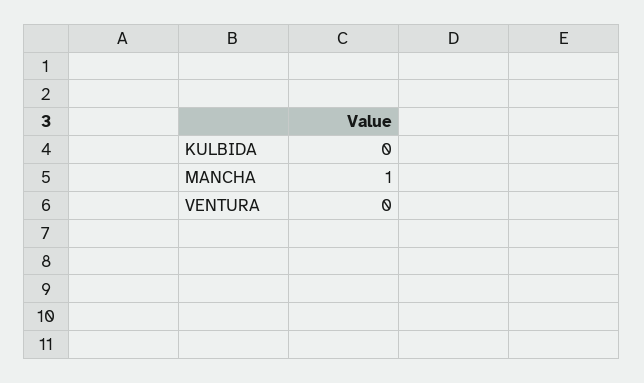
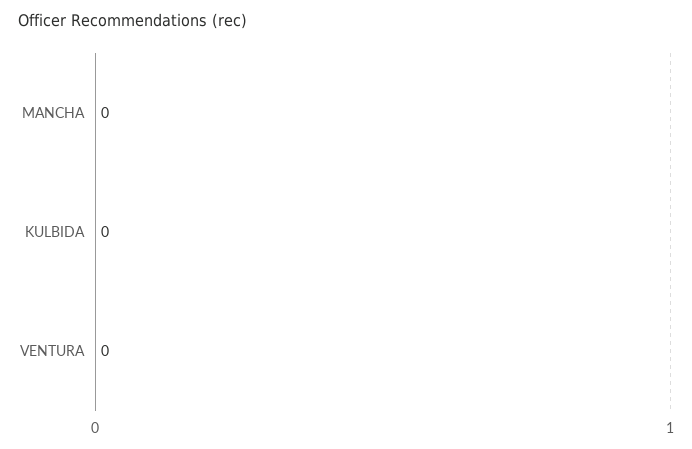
MANCHA: 1 -> 0

